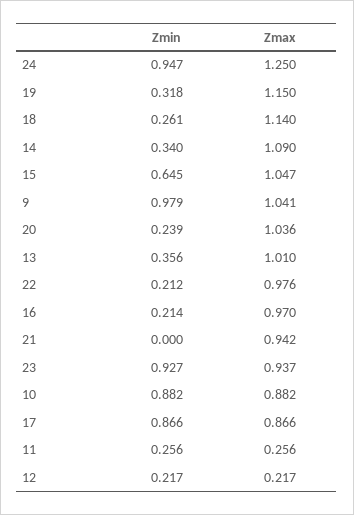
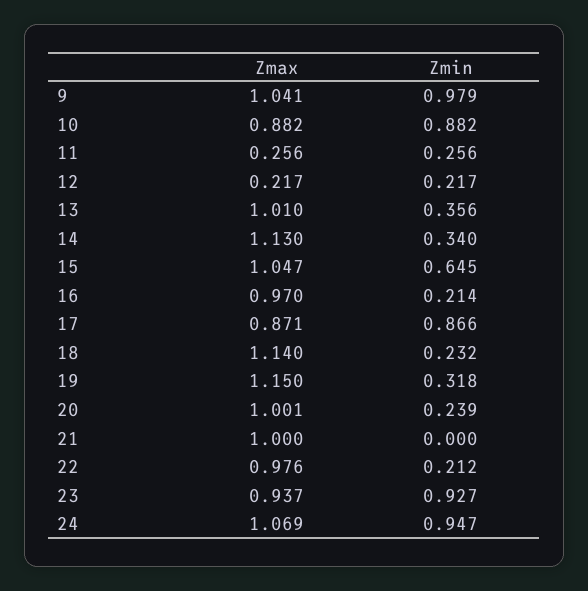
Zmax, 24: 1.25 -> 1.069
Zmin, 18: 0.261 -> 0.232
Zmax, 14: 1.09 -> 1.13
Zmax, 20: 1.036 -> 1.001
Zmax, 21: 0.942 -> 1
Zmax, 17: 0.866 -> 0.871

